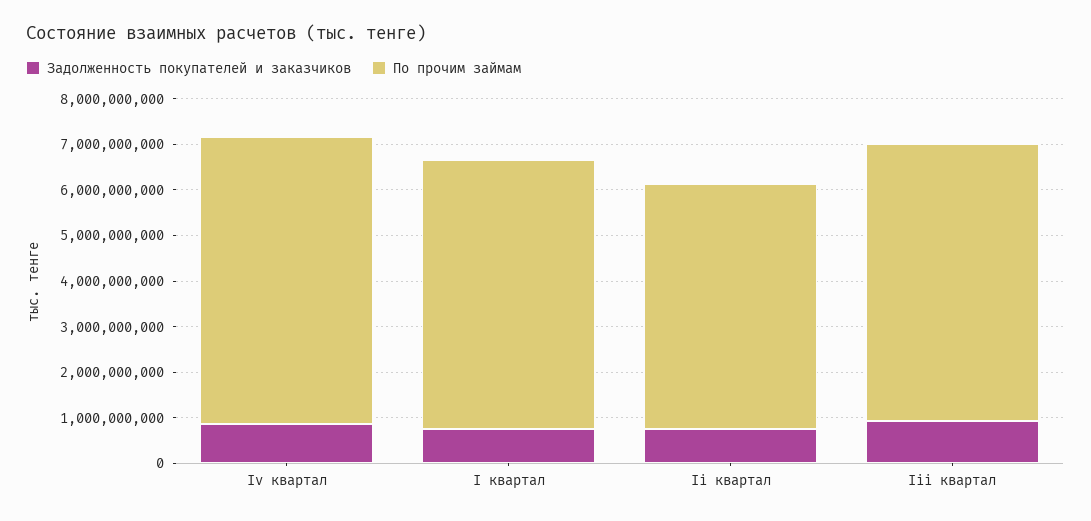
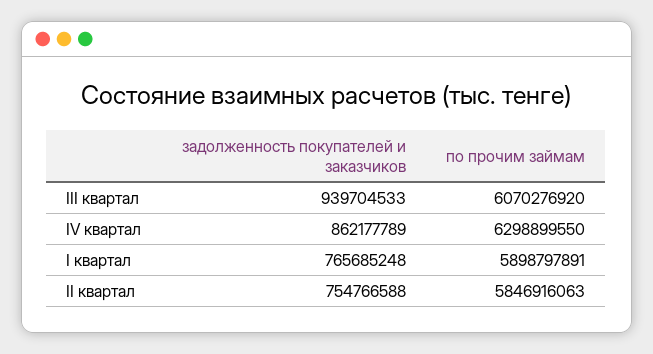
По прочим займам, Іі квартал: 5400000000 -> 5846916063

